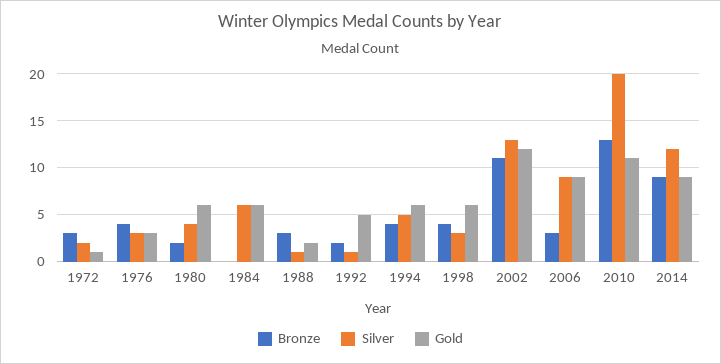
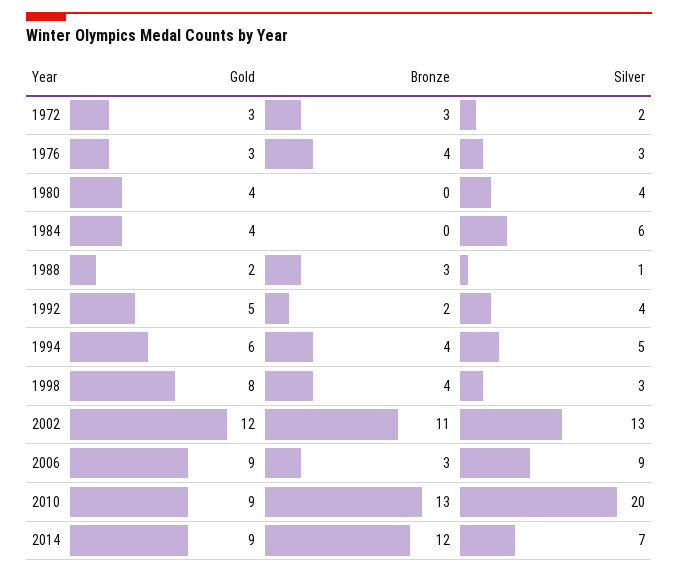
Gold, 1972: 1 -> 3
Bronze, 1980: 2 -> 0
Gold, 1980: 6 -> 4
Gold, 1984: 6 -> 4
Silver, 1992: 1 -> 4
Gold, 1998: 6 -> 8
Gold, 2010: 11 -> 9
Bronze, 2014: 9 -> 12
Silver, 2014: 12 -> 7

